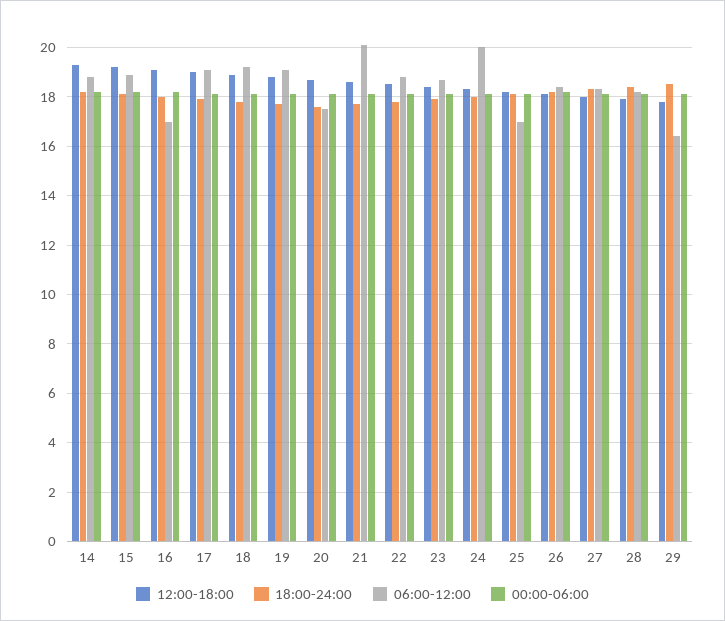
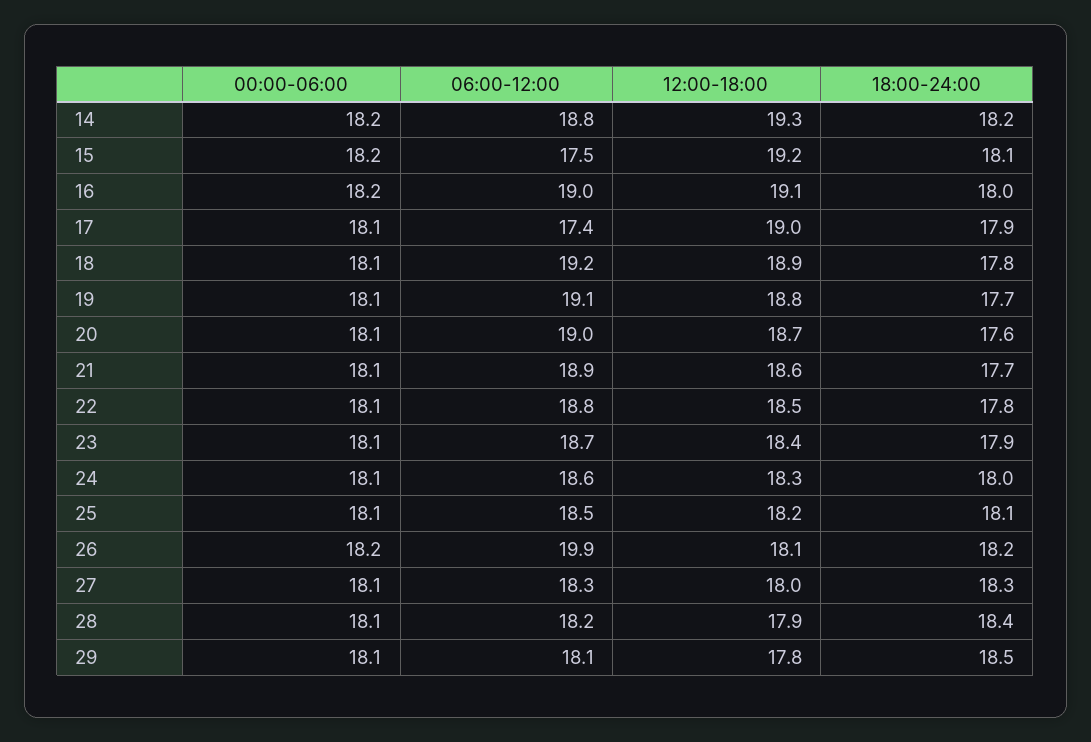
06:00-12:00, 15: 19 -> 17.5
06:00-12:00, 16: 17 -> 19
06:00-12:00, 17: 19 -> 17.4
06:00-12:00, 20: 17.5 -> 19
06:00-12:00, 21: 20 -> 18.9
06:00-12:00, 24: 20 -> 18.6
06:00-12:00, 25: 17 -> 18.5
06:00-12:00, 26: 18.5 -> 19.9
06:00-12:00, 29: 16.5 -> 18.1

